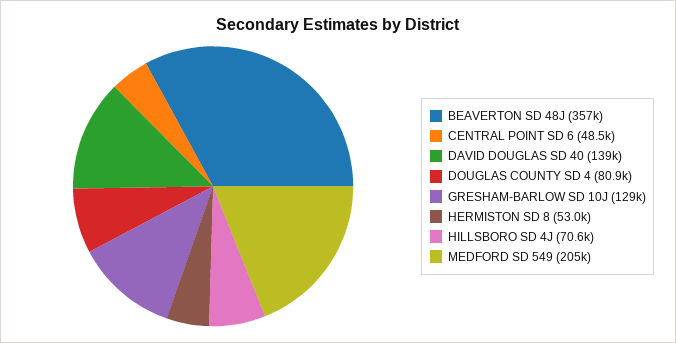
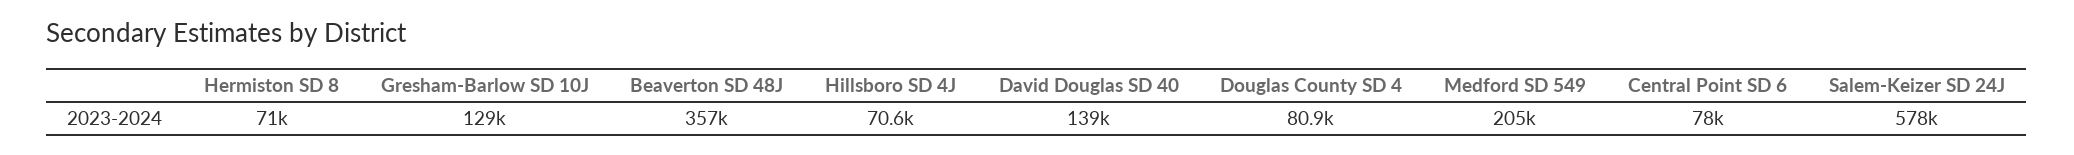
CENTRAL POINT SD 6: 48500 -> 78000
HERMISTON SD 8: 53000 -> 71000
Salem-Keizer SD 24J: none -> 578000

